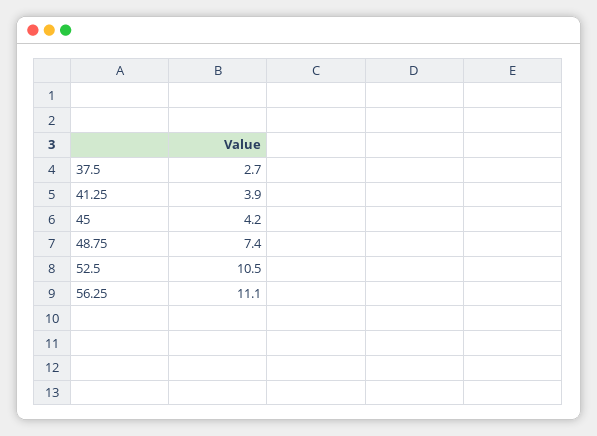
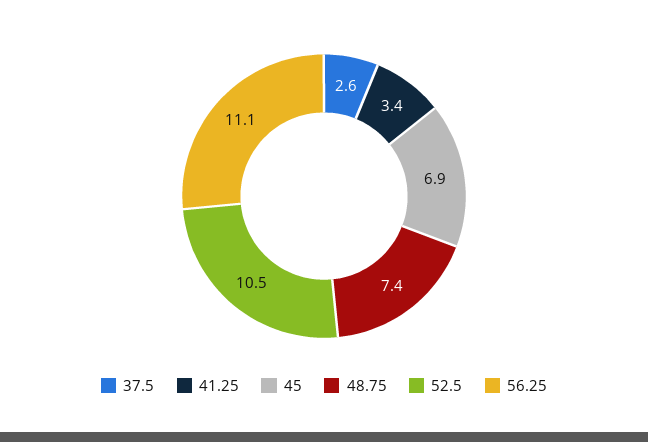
37.5: 2.7 -> 2.6
41.25: 3.9 -> 3.4
45: 4.2 -> 6.9

